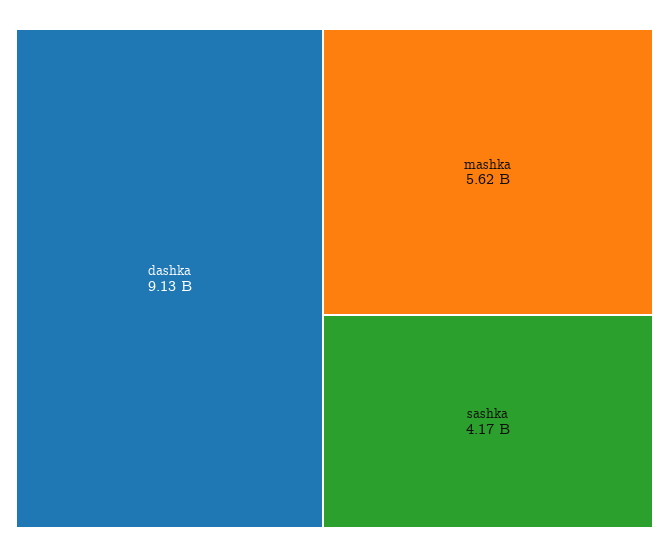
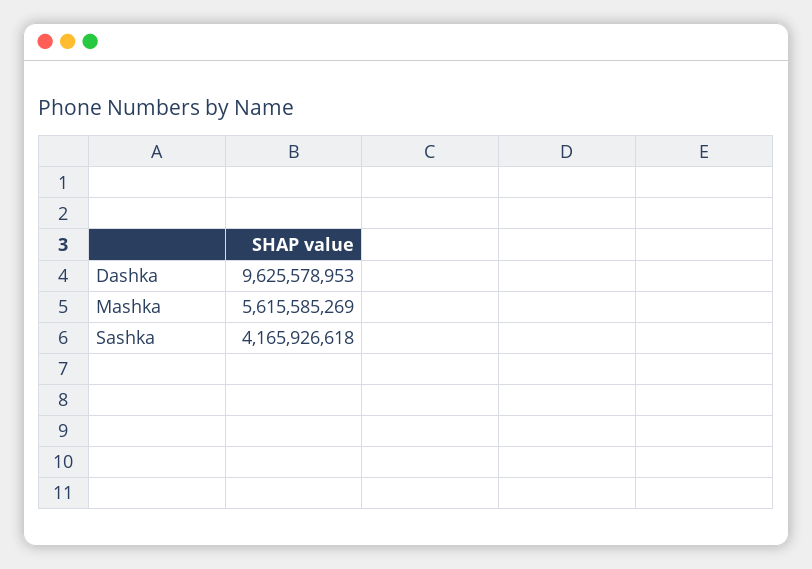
dashka: 9130000000 -> 9625578953

